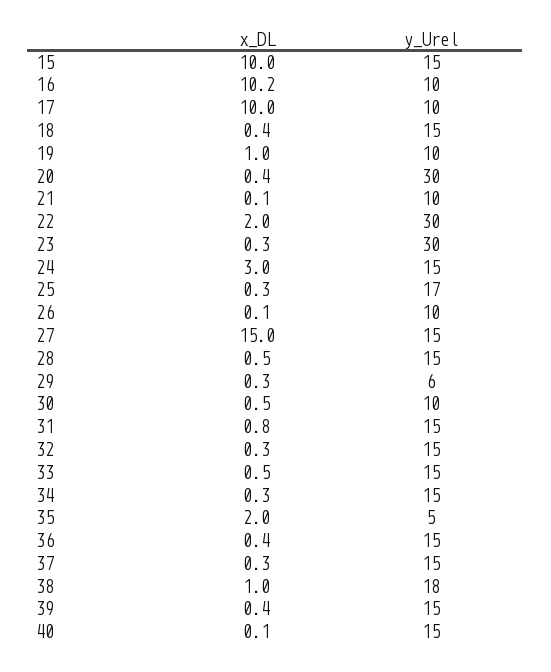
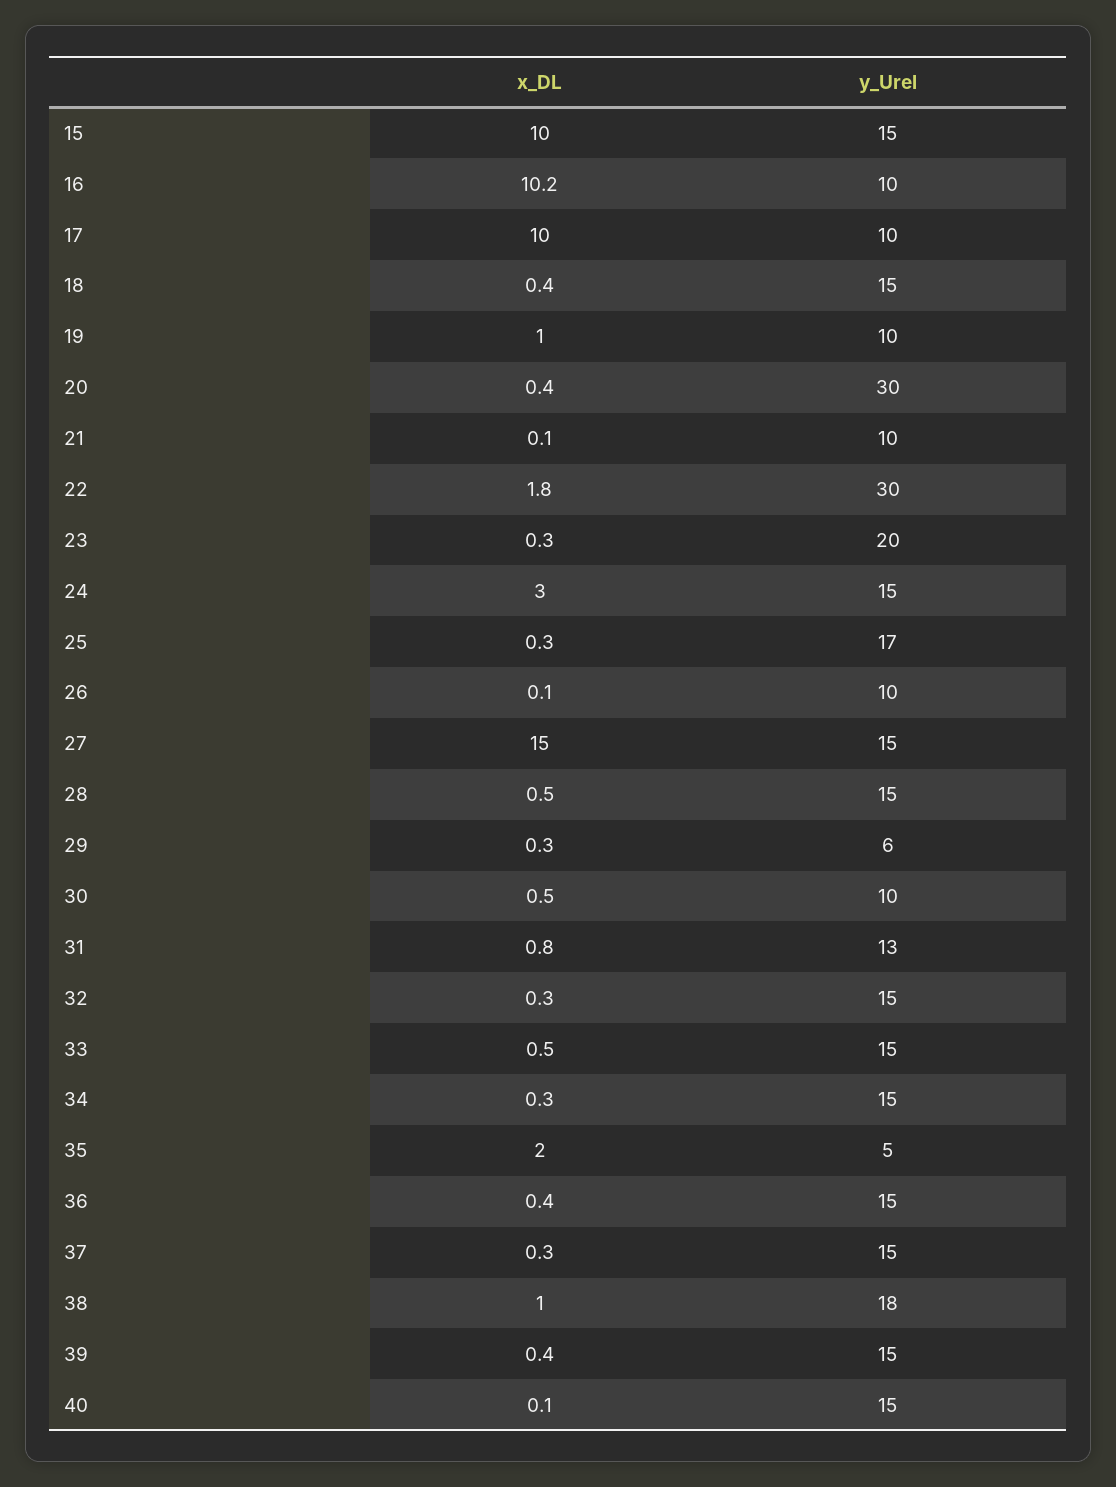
x_DL, 22: 2 -> 1.8
y_Urel, 23: 30 -> 20
y_Urel, 31: 15 -> 13

